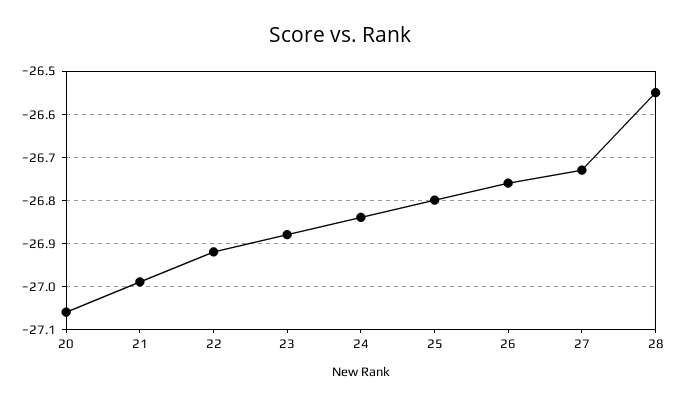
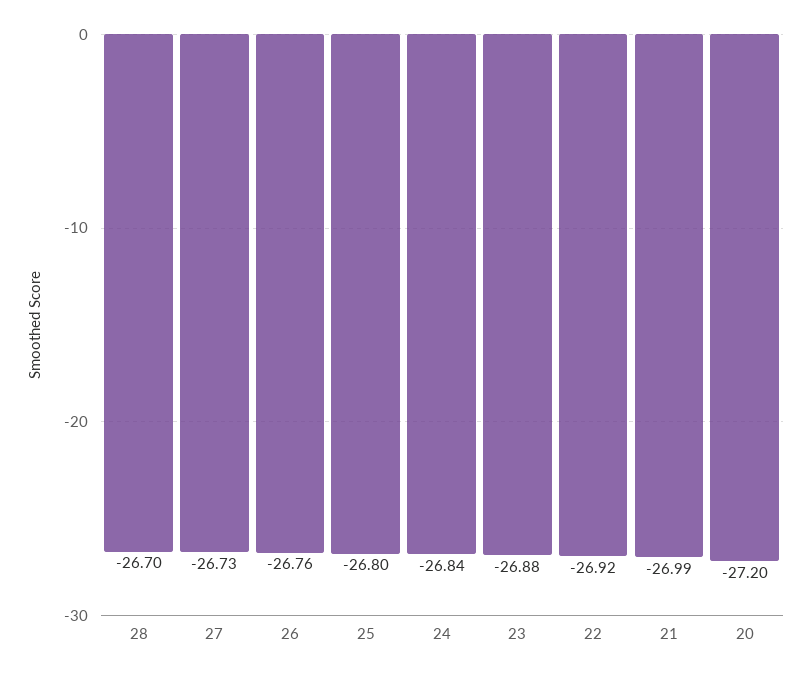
20: -27.05 -> -27.2
28: -26.55 -> -26.7

